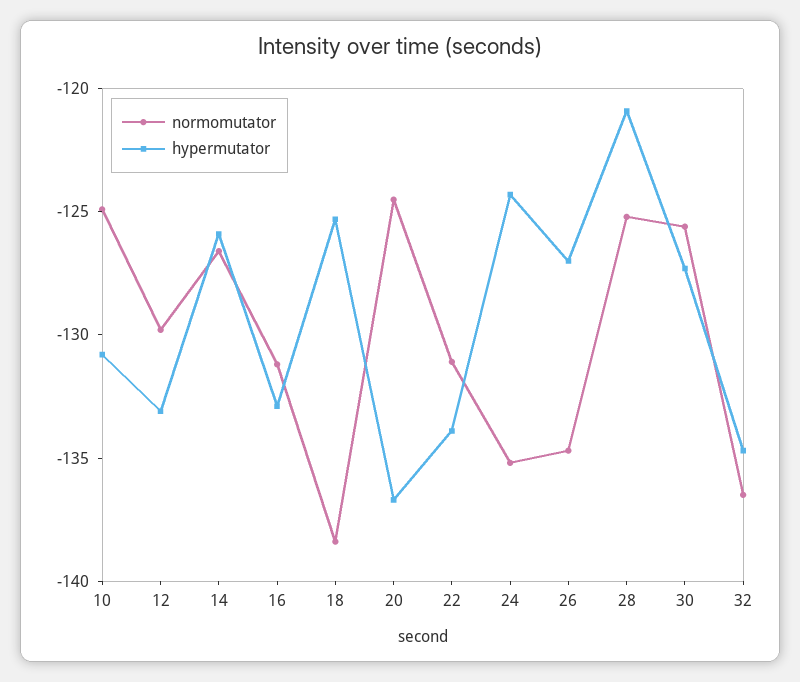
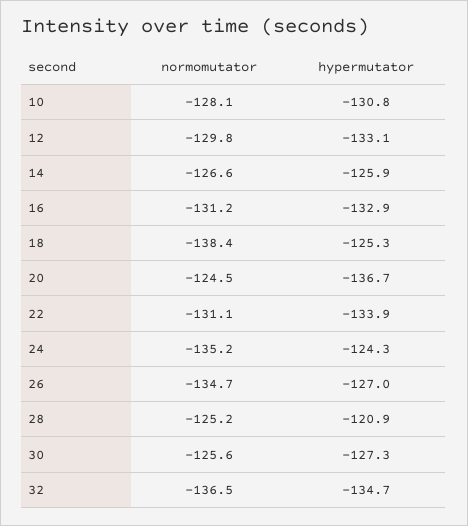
normomutator, 10: -125 -> -128.1

